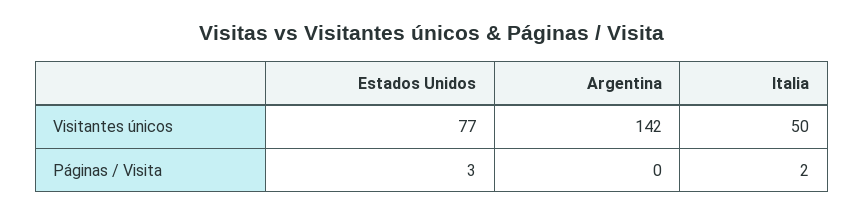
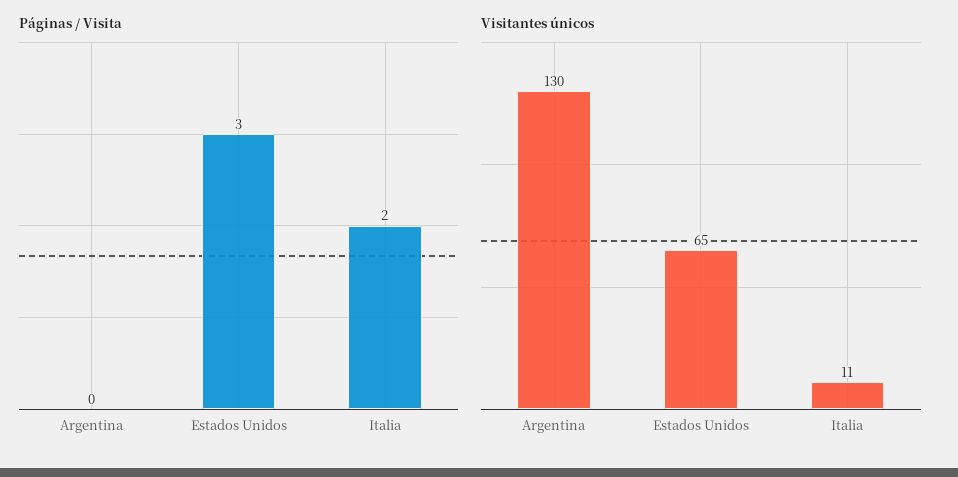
Visitantes únicos, Estados Unidos: 77 -> 65
Visitantes únicos, Argentina: 142 -> 130
Visitantes únicos, Italia: 50 -> 11

